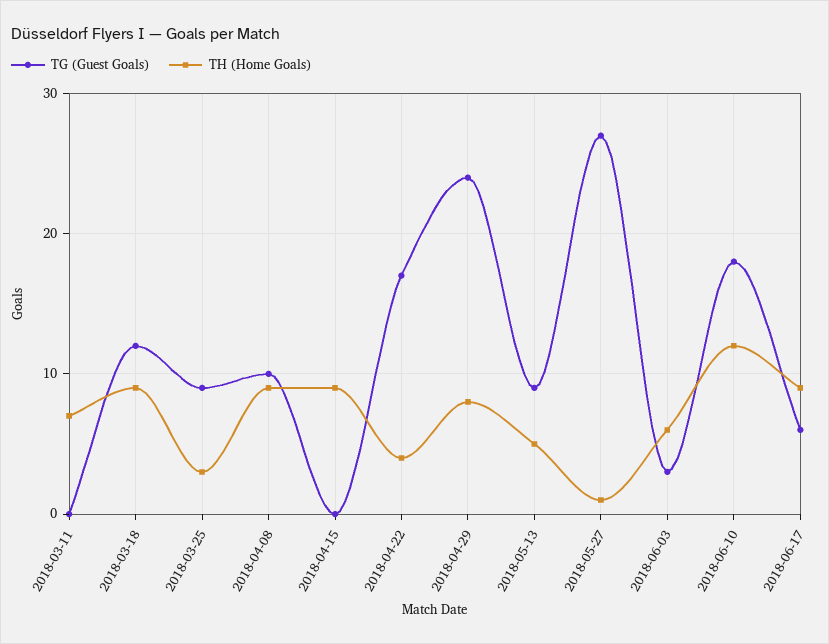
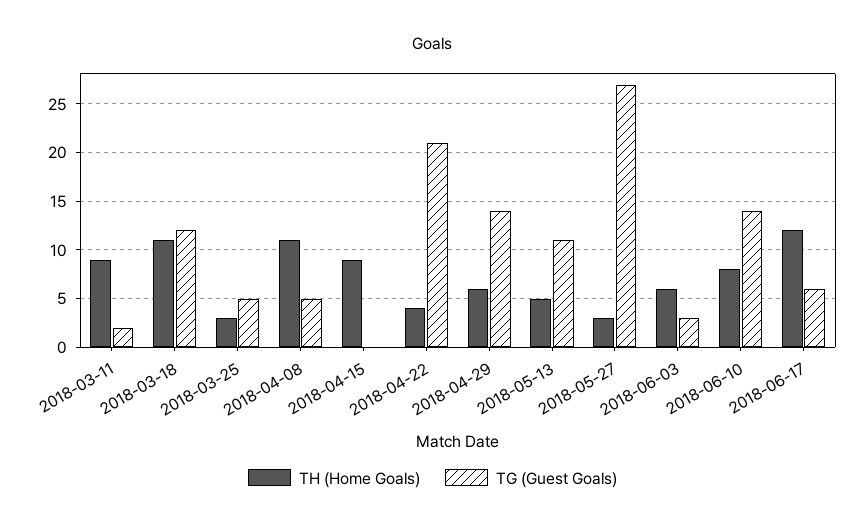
TG (Guest Goals), 2018-03-11: 0 -> 2
TH (Home Goals), 2018-03-11: 7 -> 9
TH (Home Goals), 2018-03-18: 9 -> 11
TG (Guest Goals), 2018-03-25: 9 -> 5
TG (Guest Goals), 2018-04-08: 10 -> 5
TH (Home Goals), 2018-04-08: 9 -> 11
TG (Guest Goals), 2018-04-22: 17 -> 21
TG (Guest Goals), 2018-04-29: 24 -> 14
TH (Home Goals), 2018-04-29: 8 -> 6
TG (Guest Goals), 2018-05-13: 9 -> 11
TH (Home Goals), 2018-05-27: 1 -> 3
TG (Guest Goals), 2018-06-10: 18 -> 14
TH (Home Goals), 2018-06-10: 12 -> 8
TH (Home Goals), 2018-06-17: 9 -> 12

